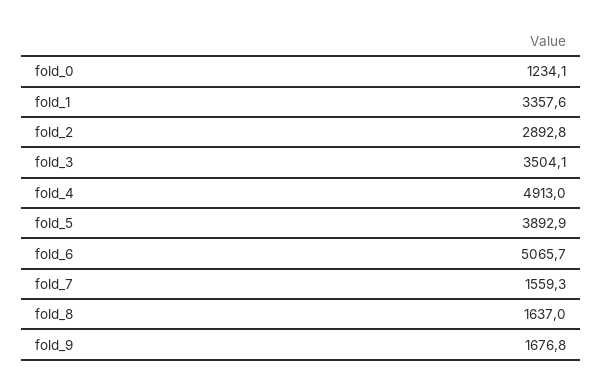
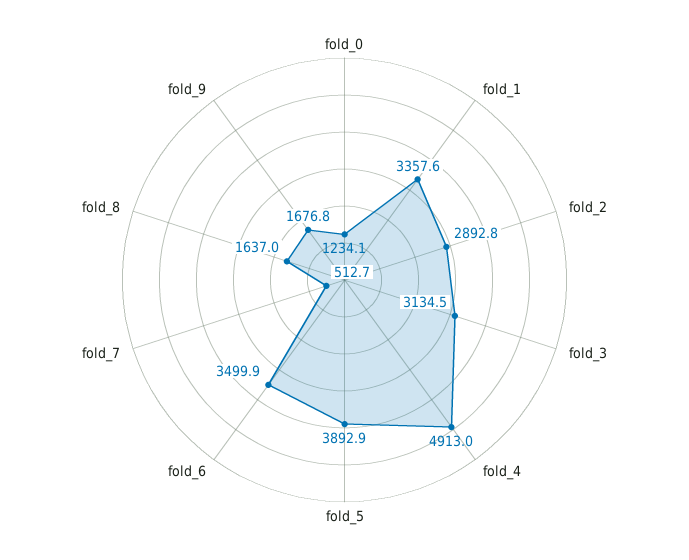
fold_3: 3504.1 -> 3134.5
fold_6: 5065.7 -> 3499.9
fold_7: 1559.3 -> 512.7

